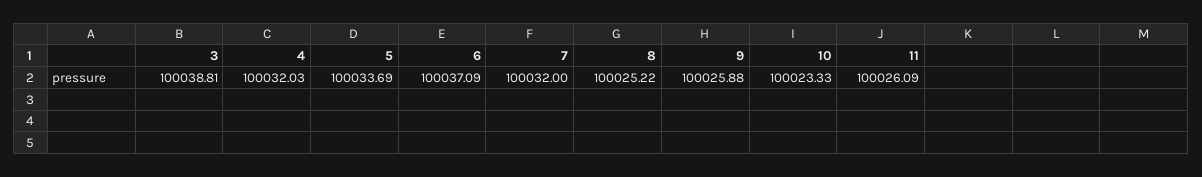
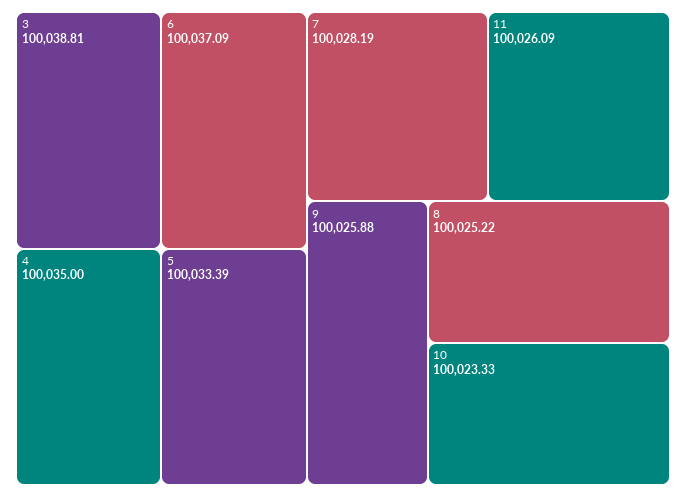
4: 100032.03 -> 100035
5: 100033.69 -> 100033.39
7: 100032 -> 100028.19

